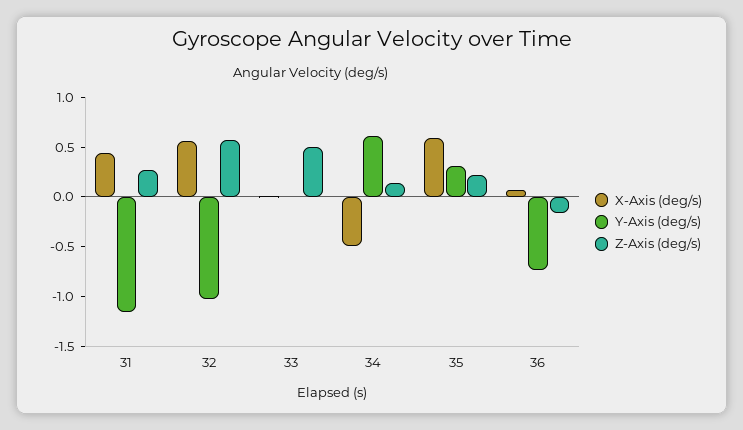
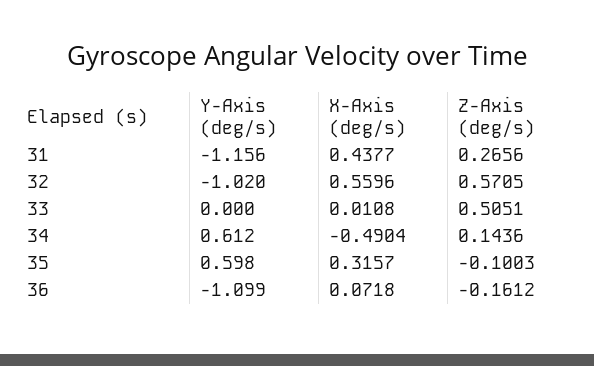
X-Axis (deg/s), 35: 0.6 -> 0.3157
Y-Axis (deg/s), 35: 0.3 -> 0.598
Z-Axis (deg/s), 35: 0.2 -> -0.1003
Y-Axis (deg/s), 36: -0.7 -> -1.099

